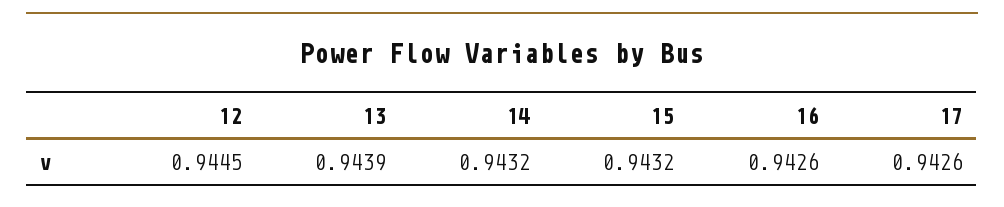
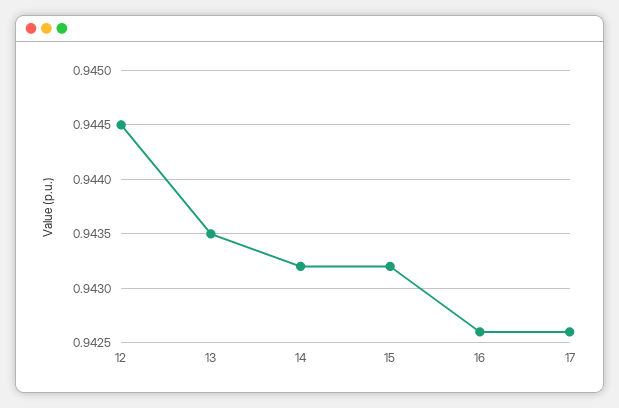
13: 0.9439 -> 0.9435

